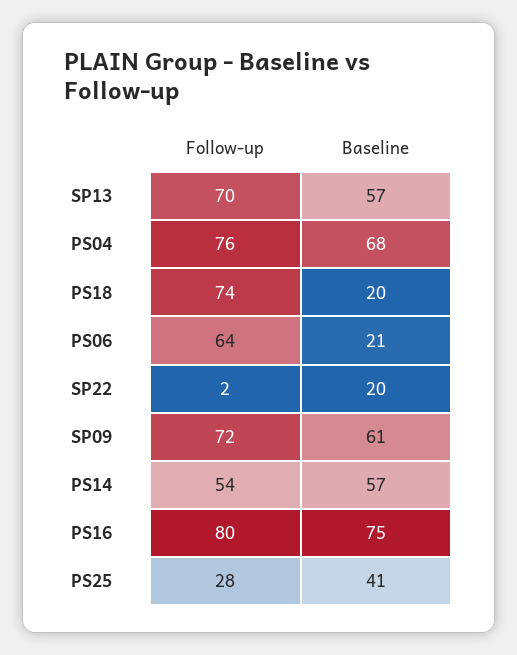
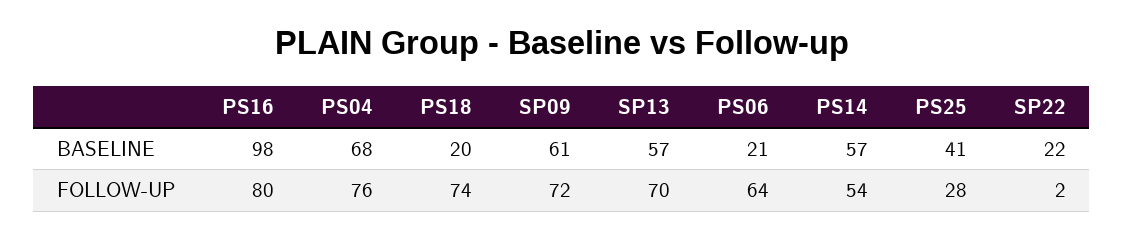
Baseline, SP22: 20 -> 22
Baseline, PS16: 75 -> 98

